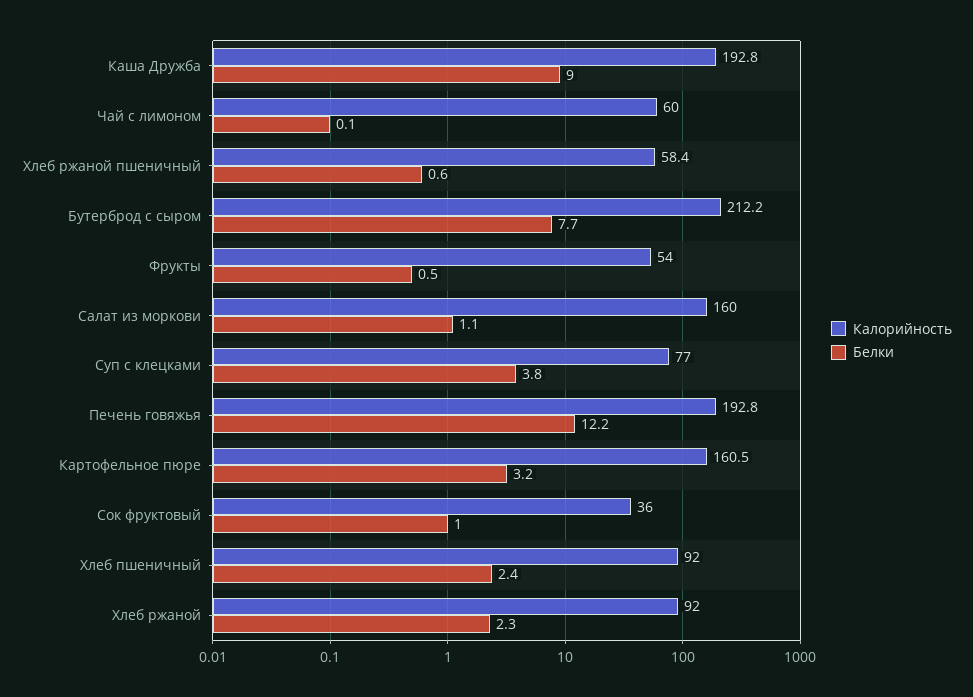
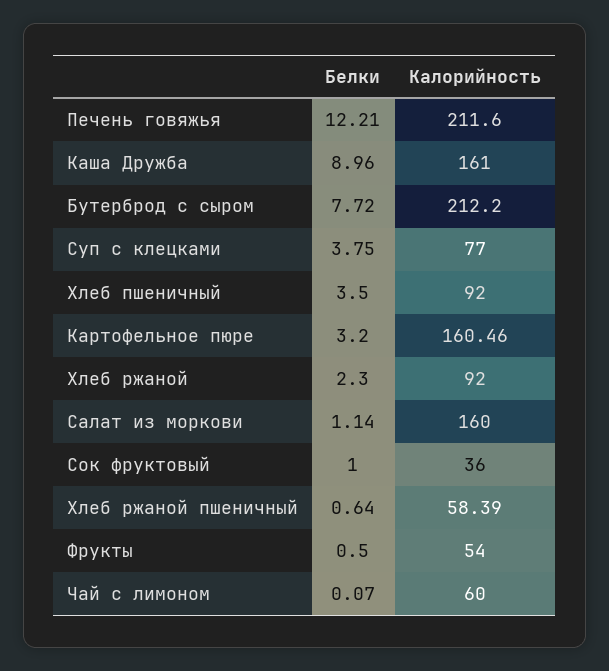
Калорийность, Каша Дружба: 192.8 -> 161
Калорийность, Печень говяжья: 192.8 -> 211.6
Белки, Хлеб пшеничный: 2.4 -> 3.5

